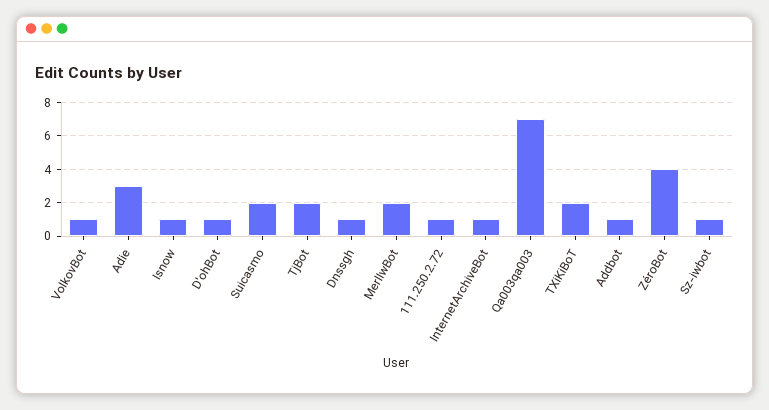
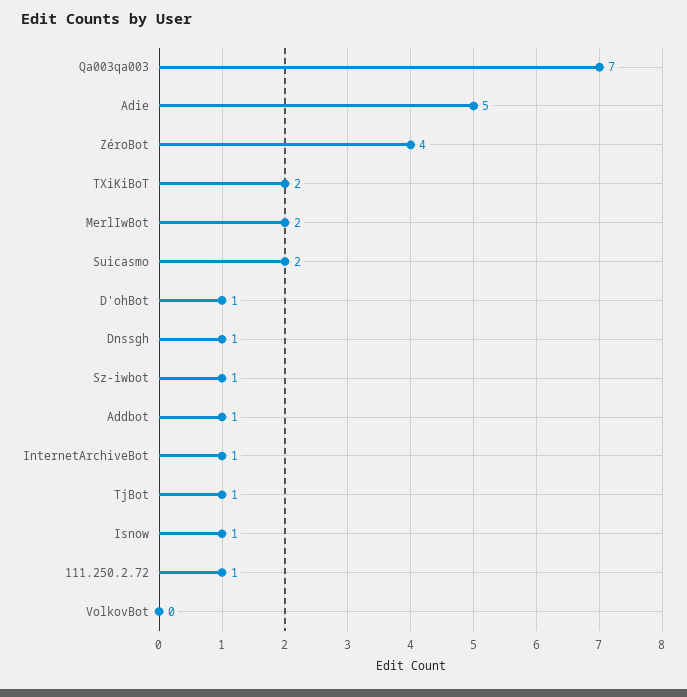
VolkovBot: 1 -> 0
Adie: 3 -> 5
TjBot: 2 -> 1

